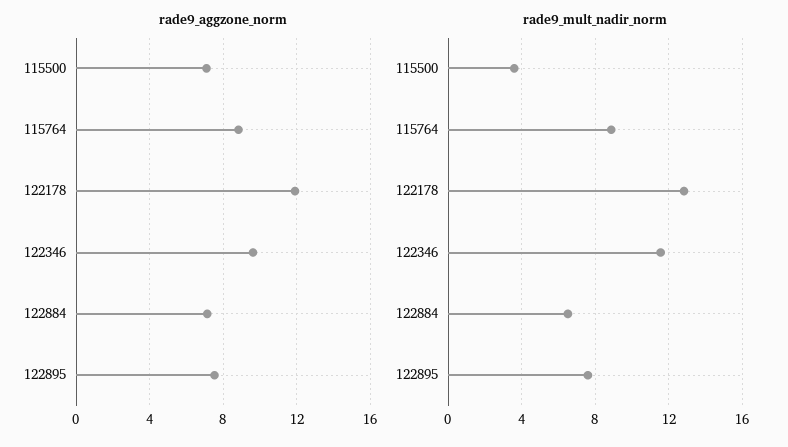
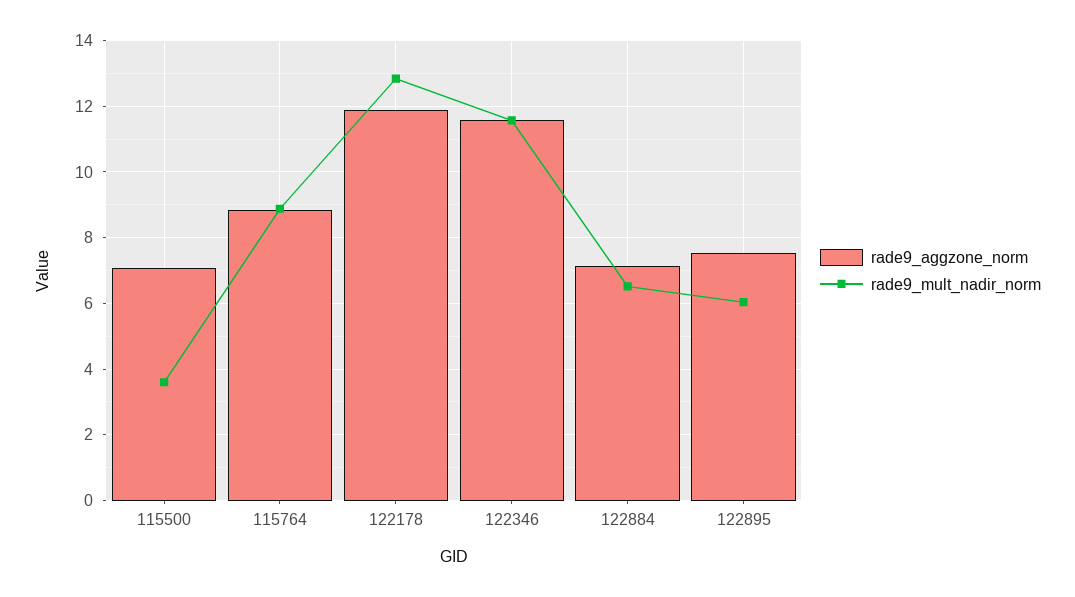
rade9_aggzone_norm, 122346: 9.5 -> 11.6
rade9_mult_nadir_norm, 122895: 7.5 -> 6

